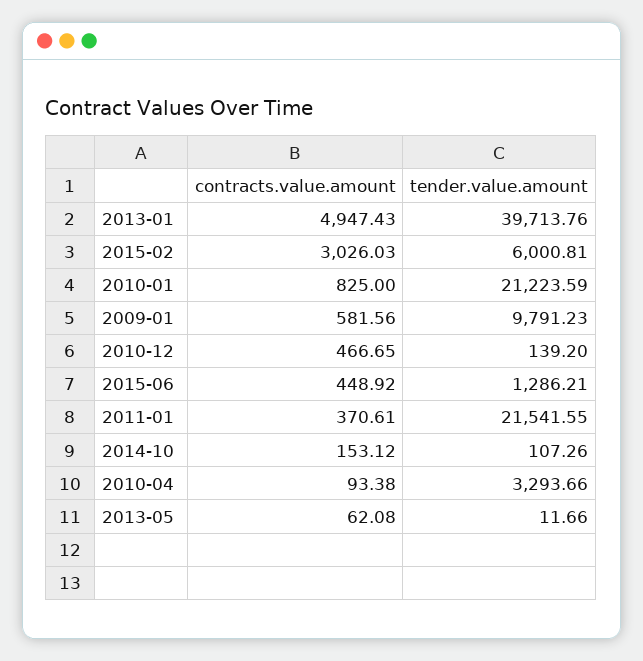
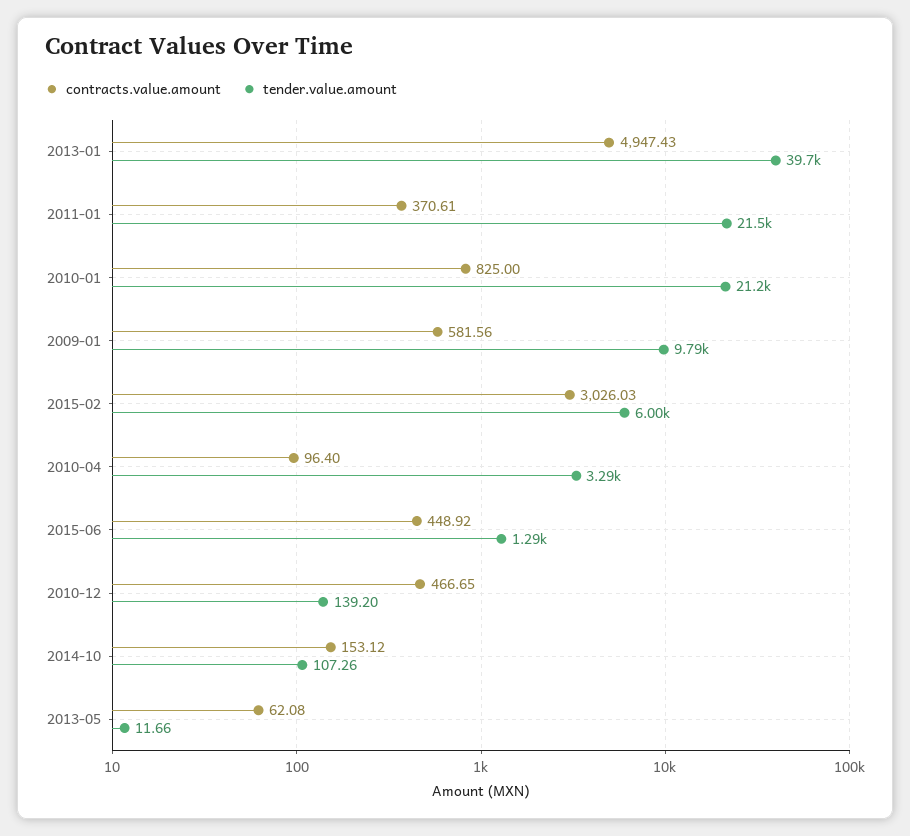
contracts.value.amount, 2010-04: 93.38 -> 96.4

